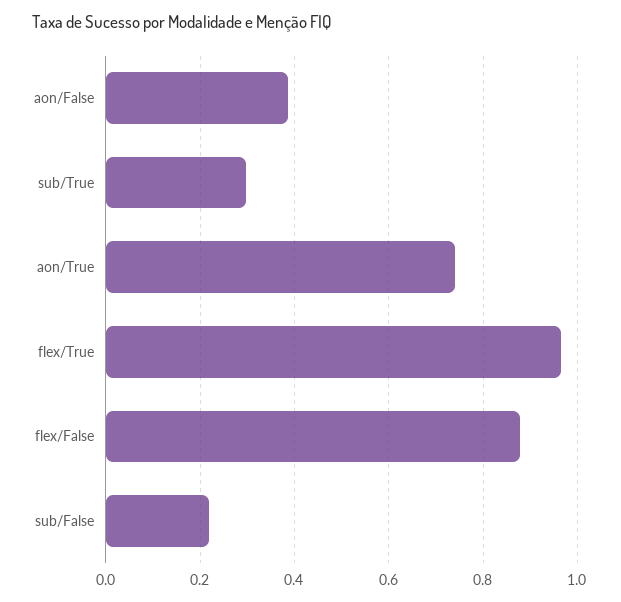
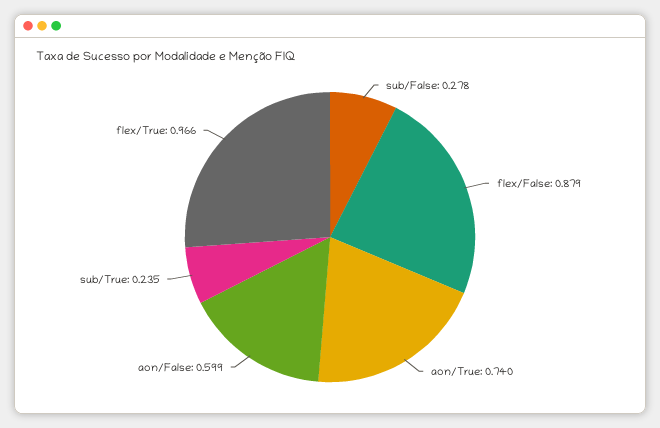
aon/False: 0.38 -> 0.599
sub/True: 0.3 -> 0.235
sub/False: 0.22 -> 0.278

